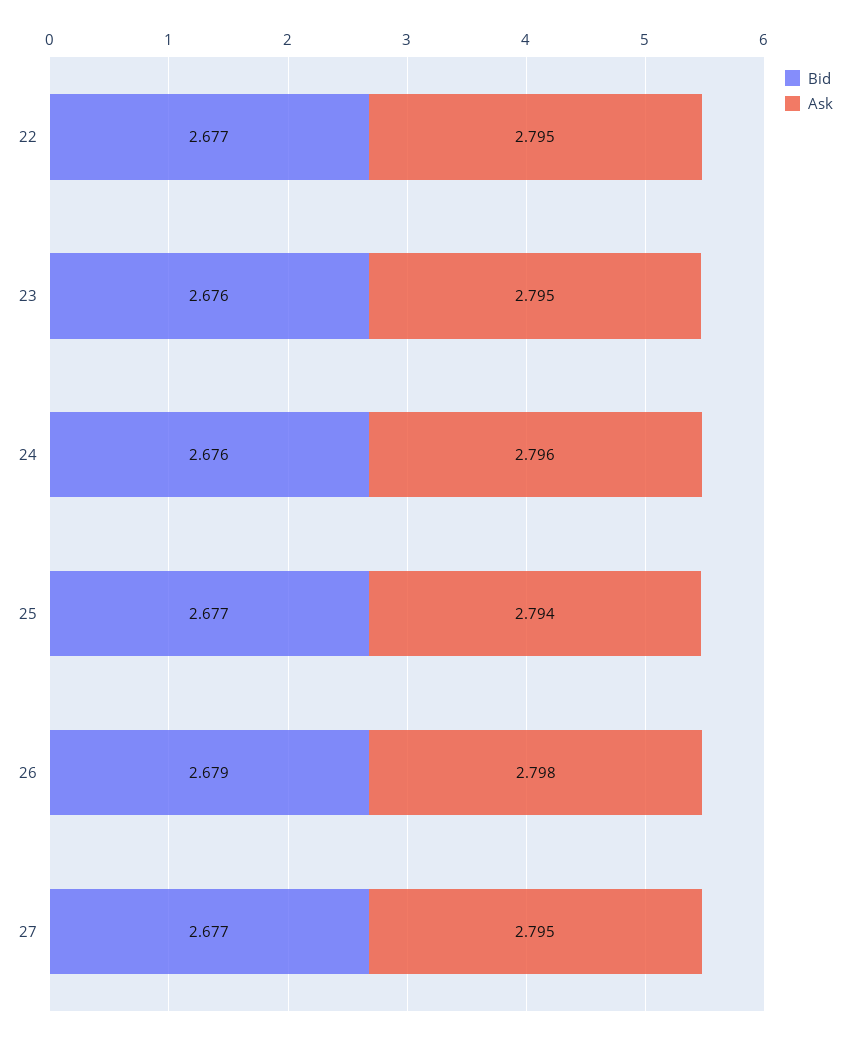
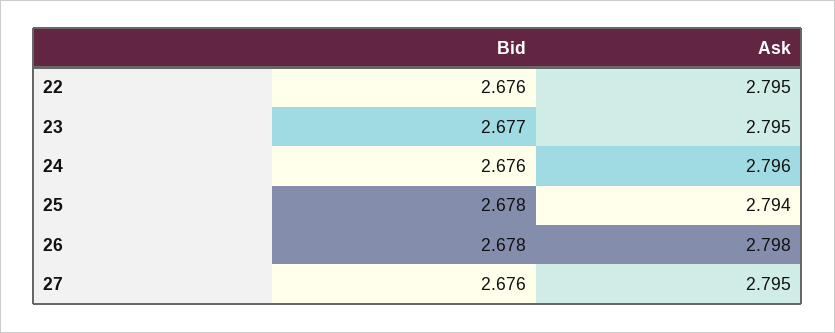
Bid, 22: 2.677 -> 2.676
Bid, 23: 2.676 -> 2.677
Bid, 25: 2.677 -> 2.678
Bid, 26: 2.679 -> 2.678
Bid, 27: 2.677 -> 2.676

